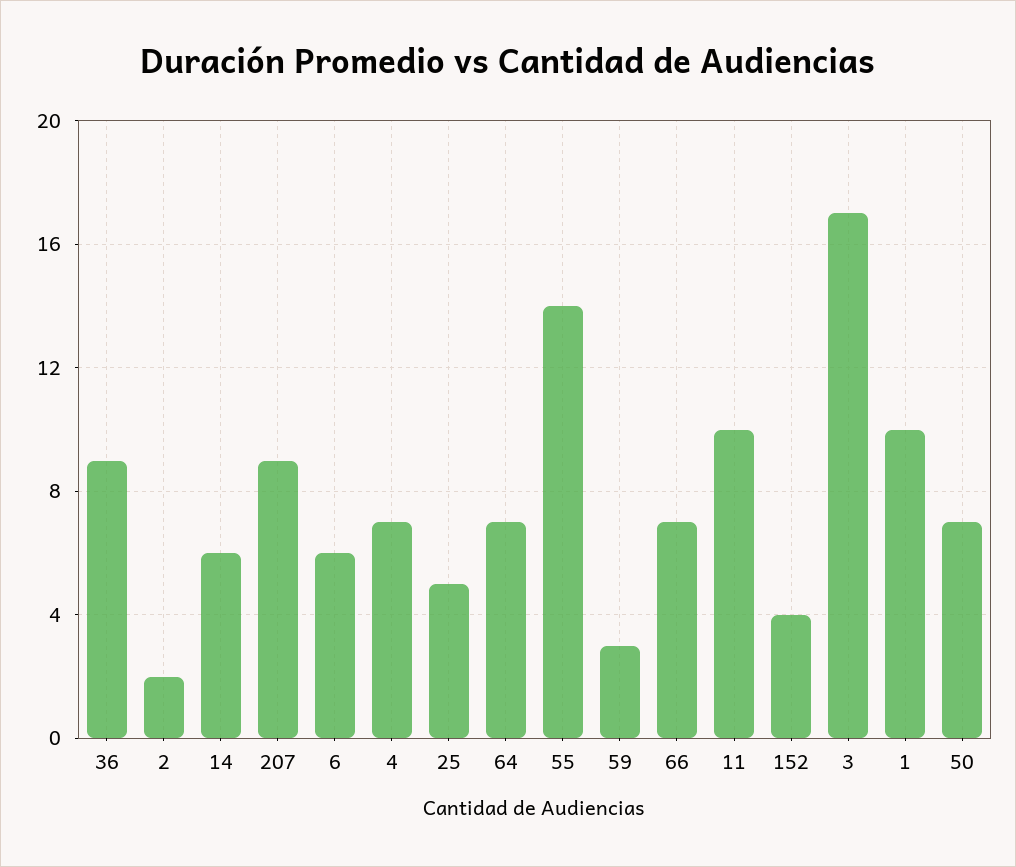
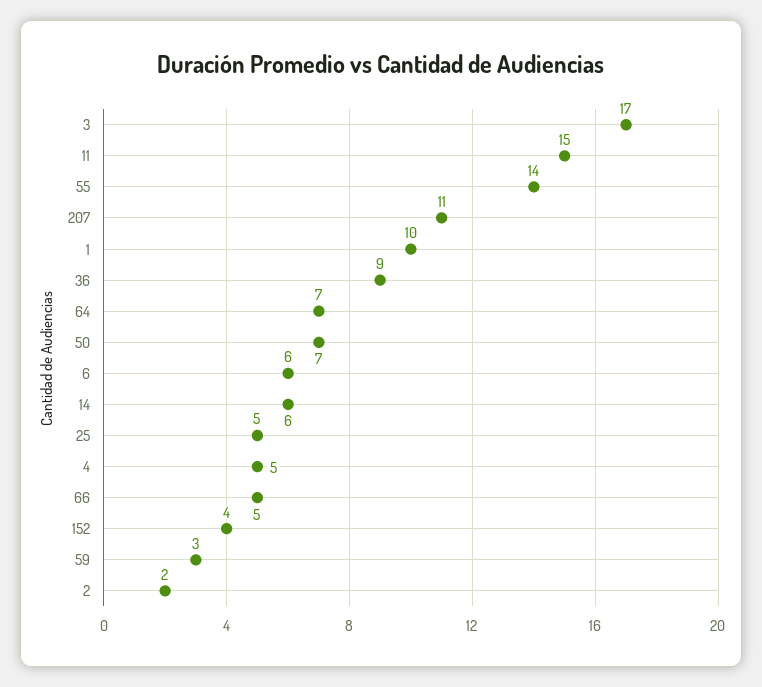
207: 9 -> 11
4: 7 -> 5
66: 7 -> 5
11: 10 -> 15

